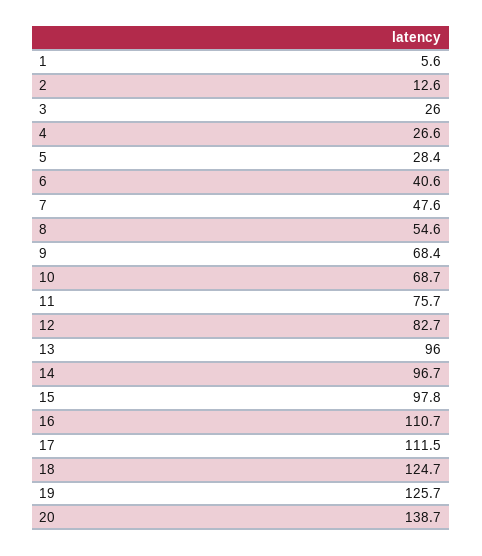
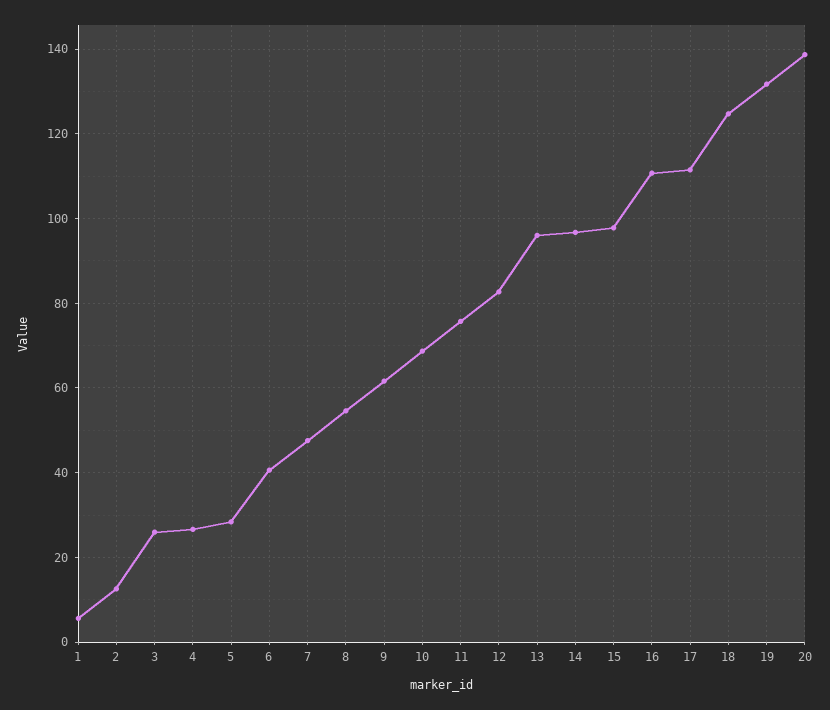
9: 68.4 -> 62
19: 125.7 -> 132

